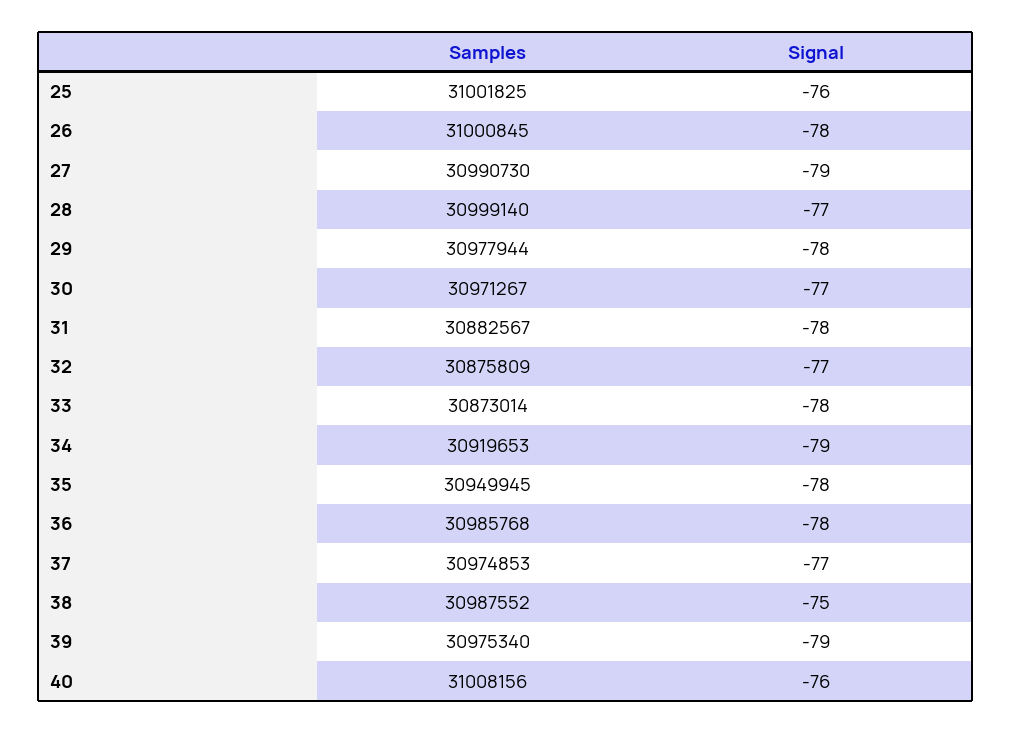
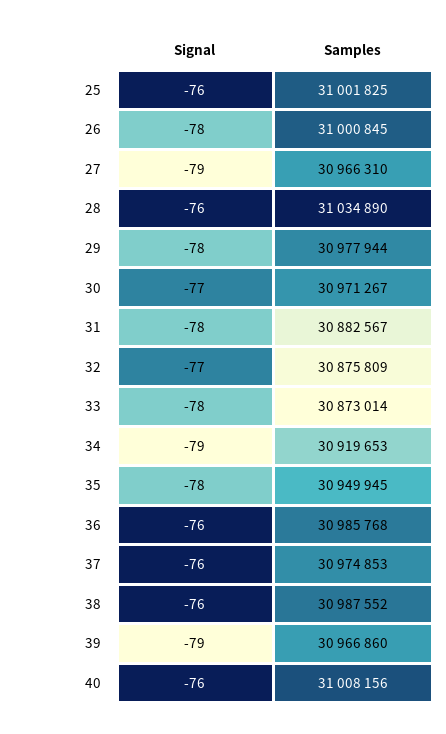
Samples, 27: 30990730 -> 30966310
Samples, 28: 30999140 -> 31034890
Signal, 28: -77 -> -76
Signal, 36: -78 -> -76
Signal, 37: -77 -> -76
Signal, 38: -75 -> -76
Samples, 39: 30975340 -> 30966860

